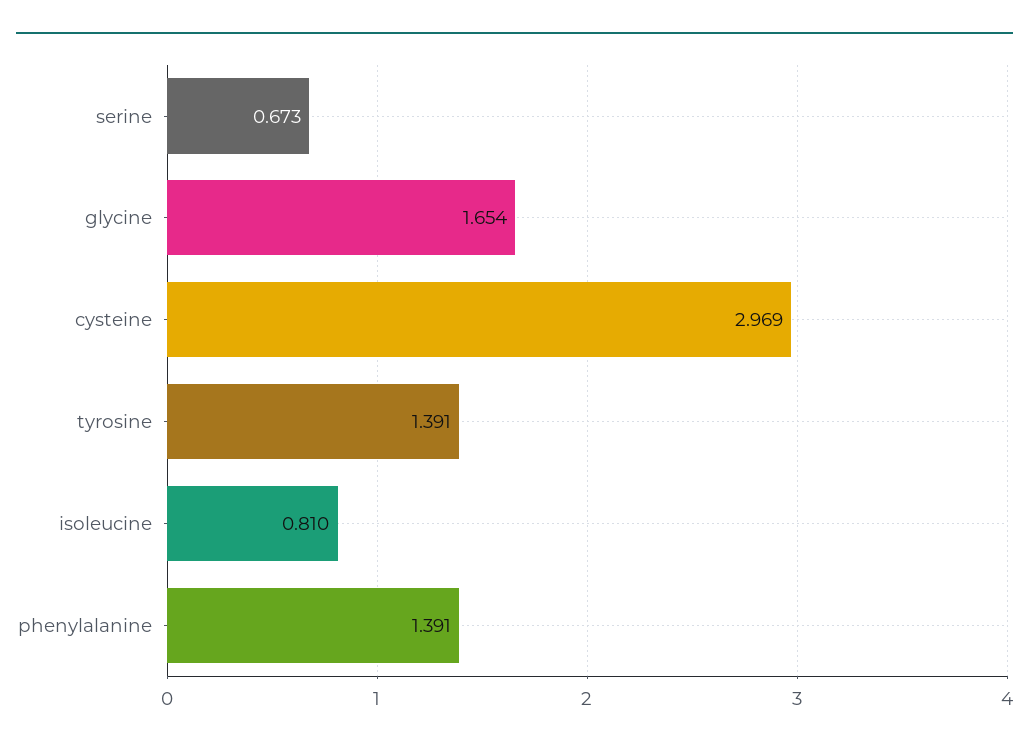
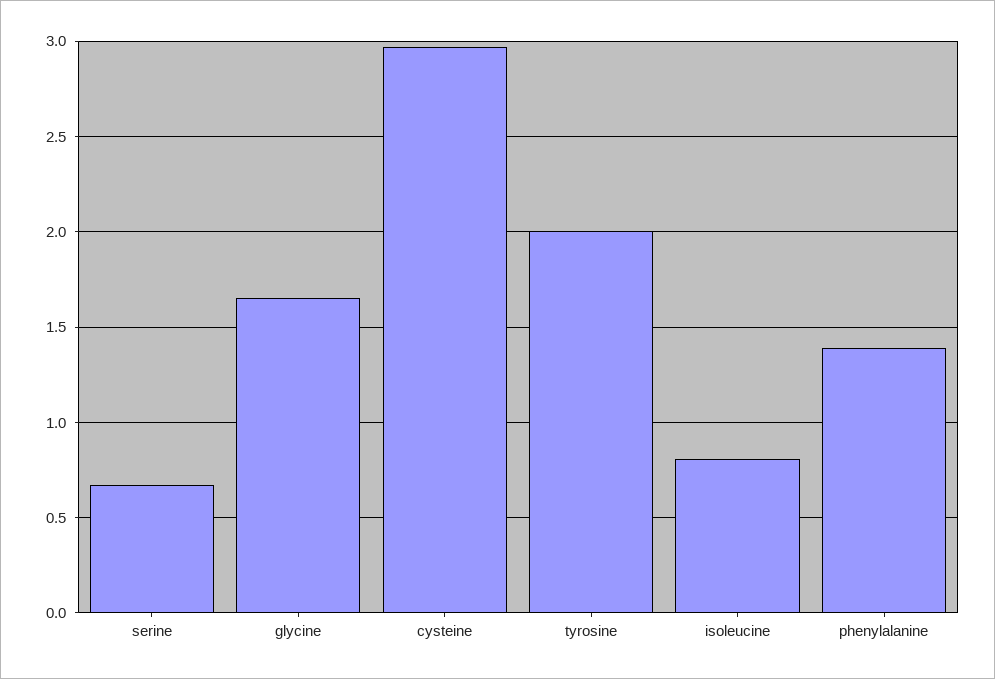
tyrosine: 1.391 -> 2

